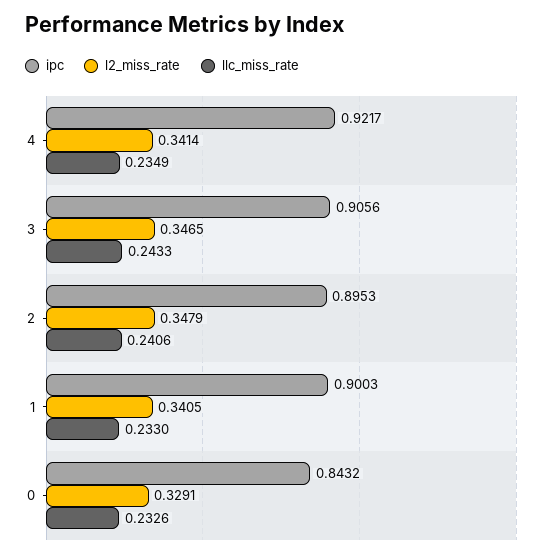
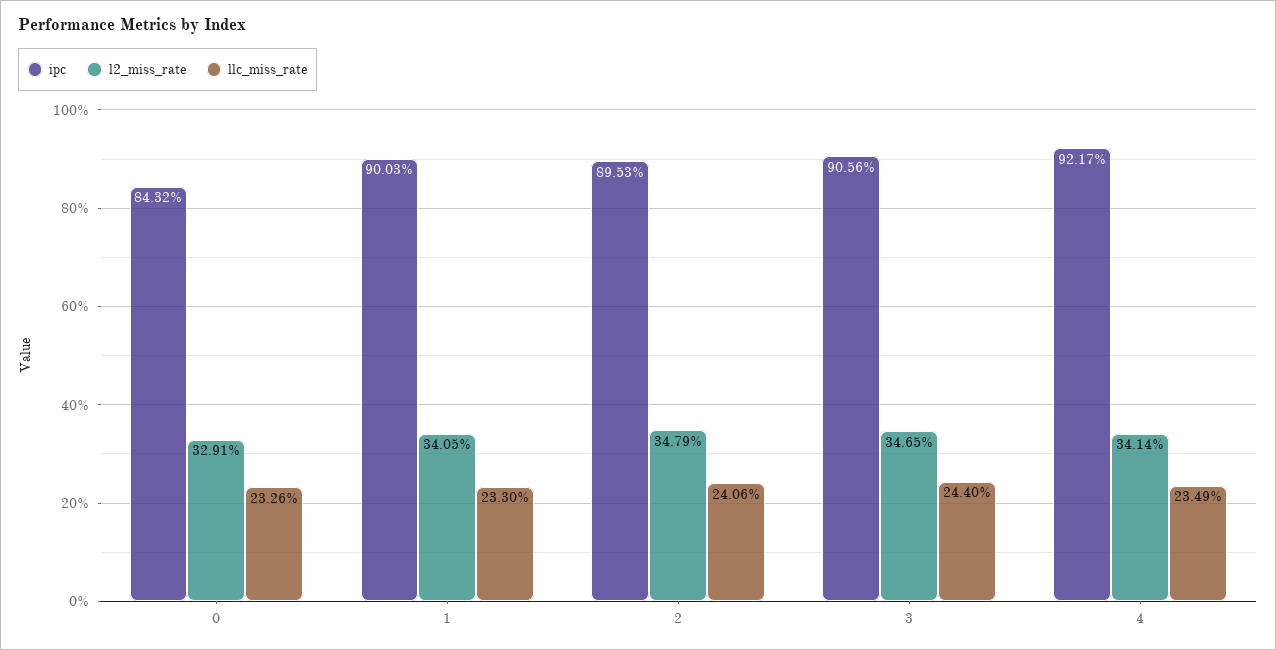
llc_miss_rate, 3: 0.2433 -> 0.244

